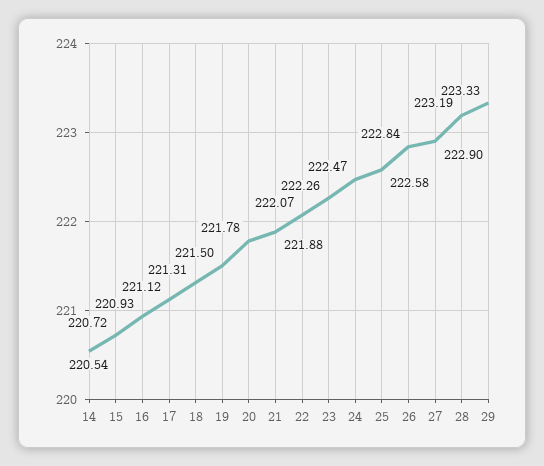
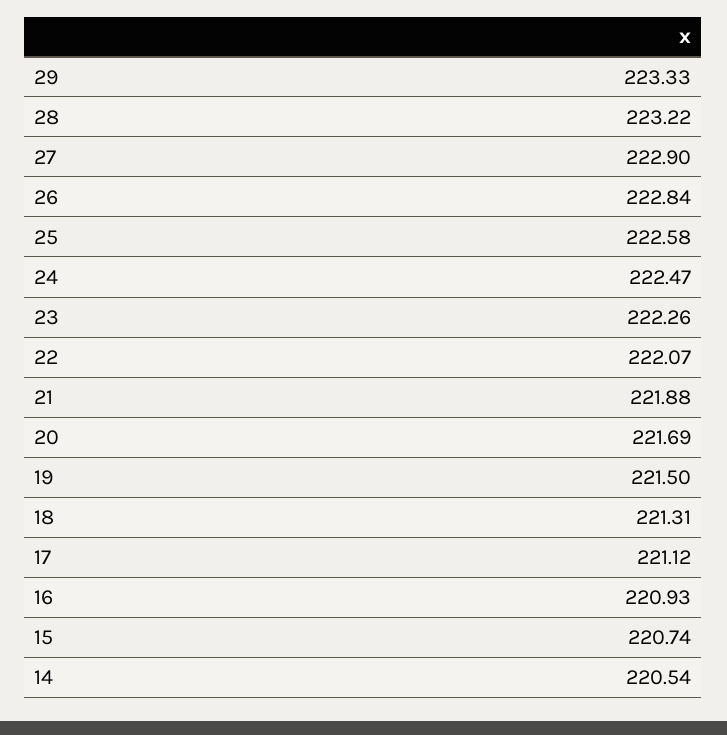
15: 220.72 -> 220.74
20: 221.78 -> 221.69
28: 223.19 -> 223.22

